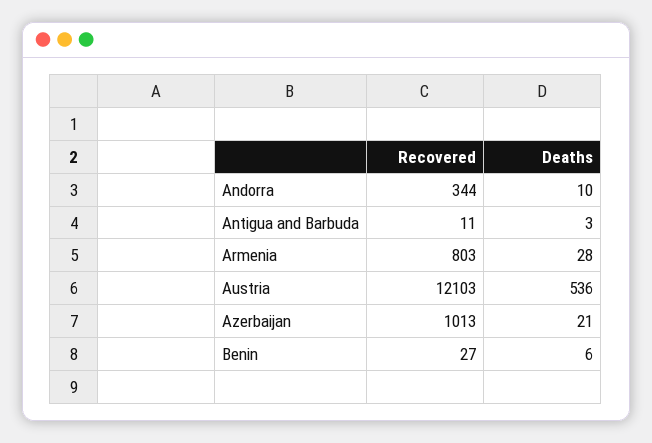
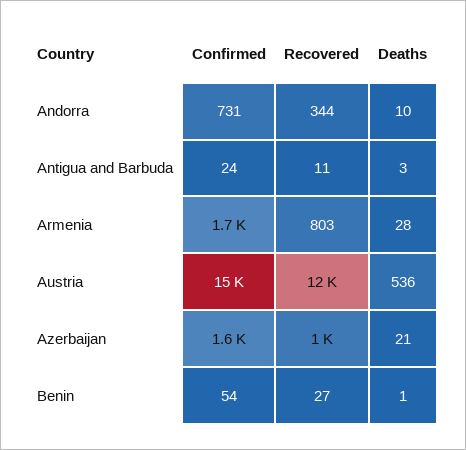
Deaths, Benin: 6 -> 1
Confirmed, Andorra: none -> 731
Confirmed, Antigua and Barbuda: none -> 24
Confirmed, Armenia: none -> 1700
Confirmed, Austria: none -> 15000
Confirmed, Azerbaijan: none -> 1600
Confirmed, Benin: none -> 54

